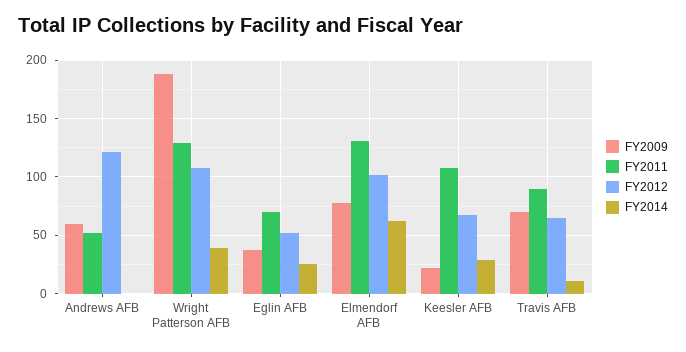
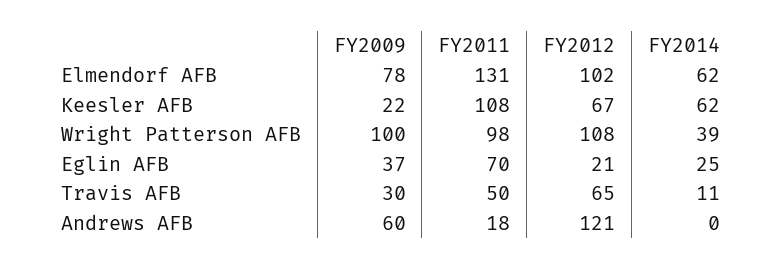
FY2011, Andrews AFB: 50 -> 18
FY2009, Wright Patterson AFB: 190 -> 100
FY2011, Wright Patterson AFB: 130 -> 98
FY2012, Eglin AFB: 50 -> 21
FY2014, Keesler AFB: 30 -> 62
FY2009, Travis AFB: 70 -> 30
FY2011, Travis AFB: 90 -> 50

